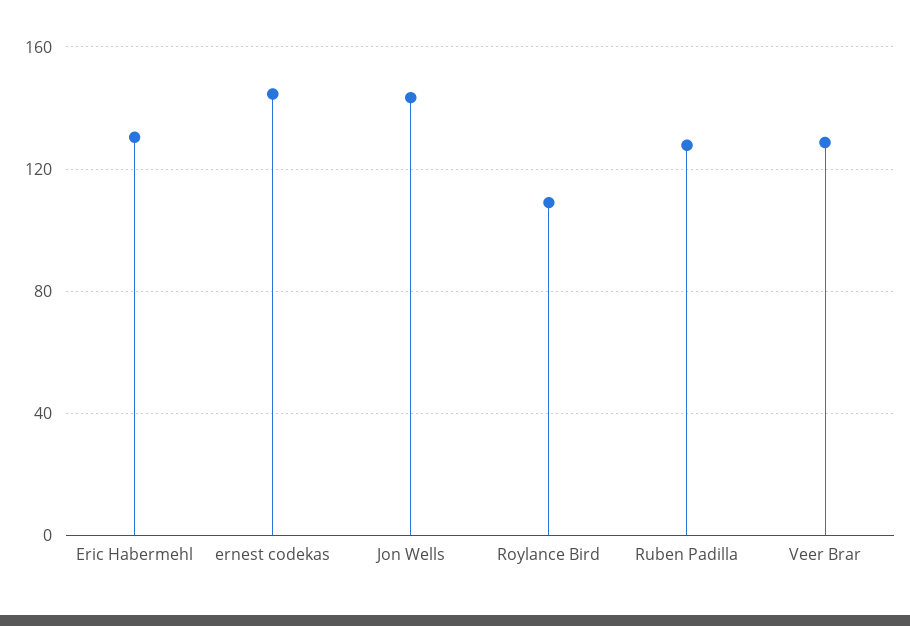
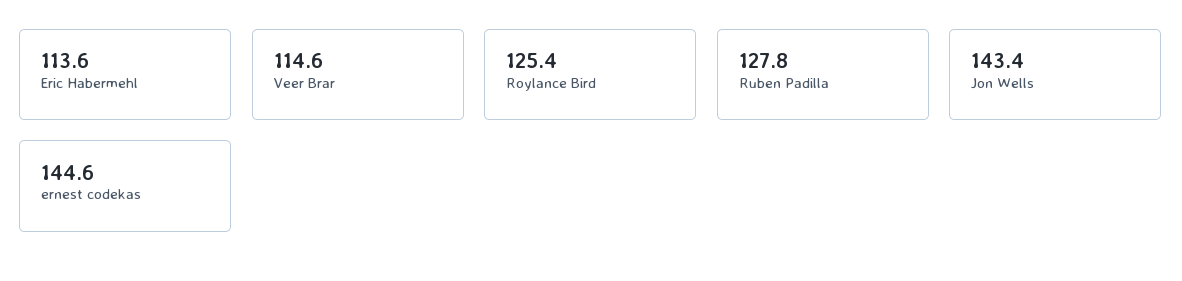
Eric Habermehl: 130 -> 113.6
Roylance Bird: 110 -> 125.4
Veer Brar: 130 -> 114.6

